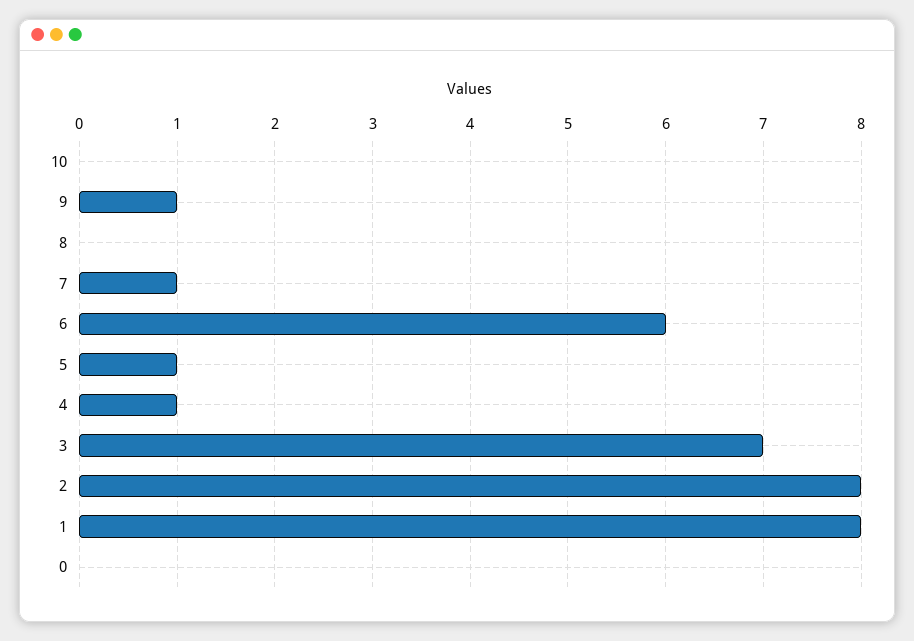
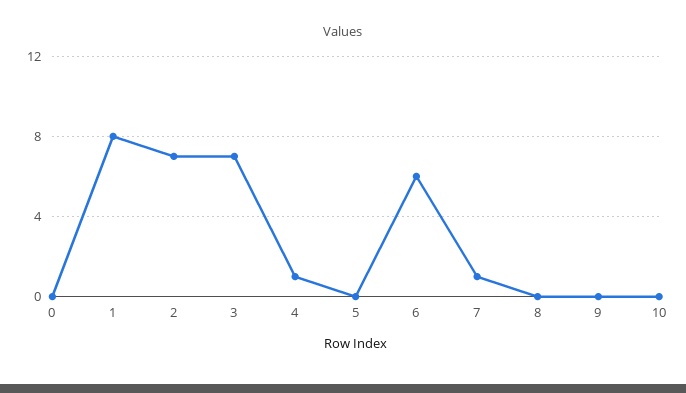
9: 1 -> 0
5: 1 -> 0
2: 8 -> 7

